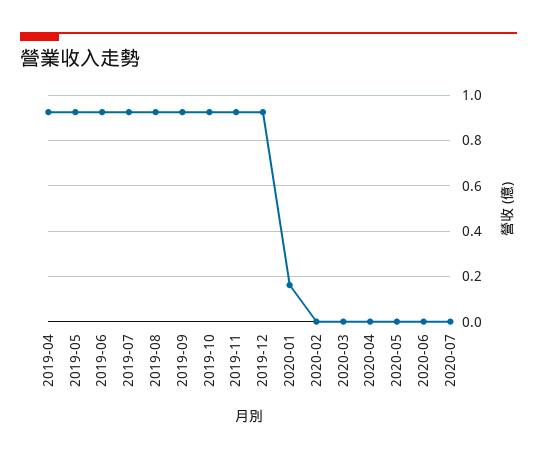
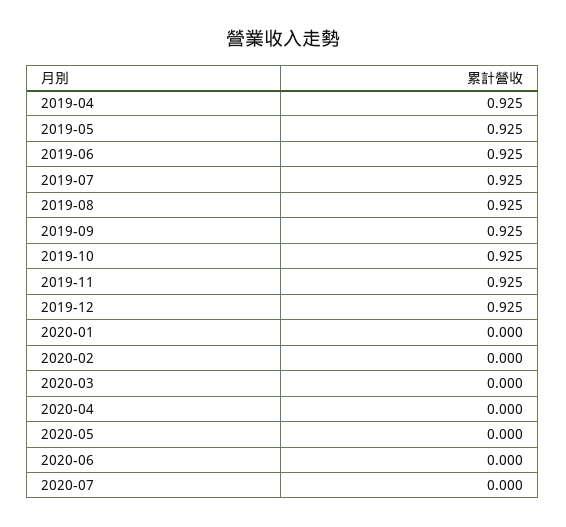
2020-01: 0.15 -> 0

